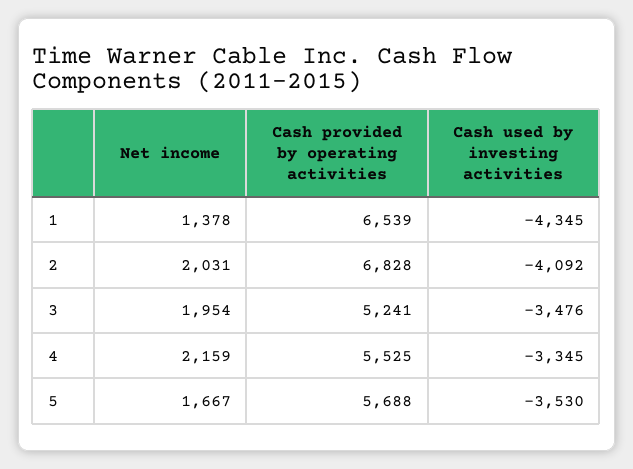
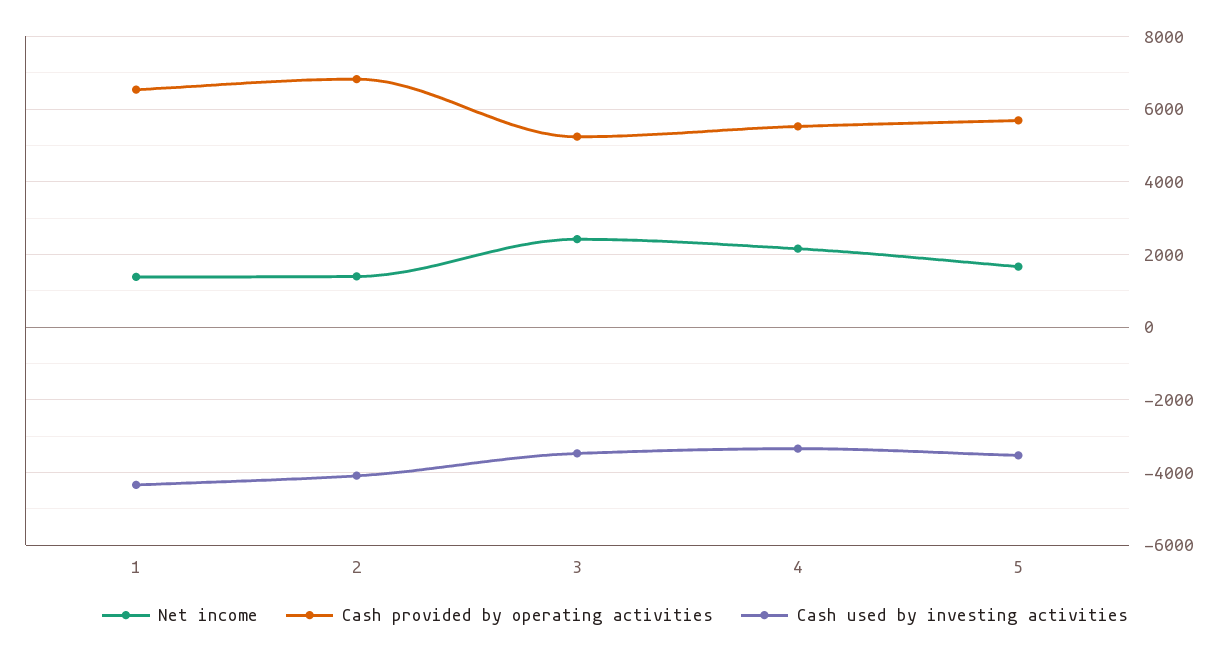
Net income, 2: 2031 -> 1400
Net income, 3: 1954 -> 2400

